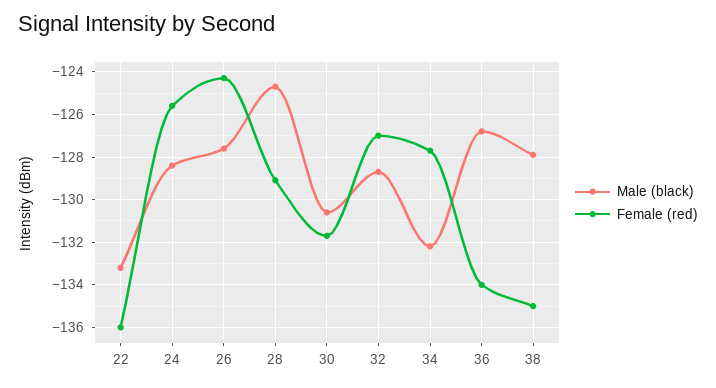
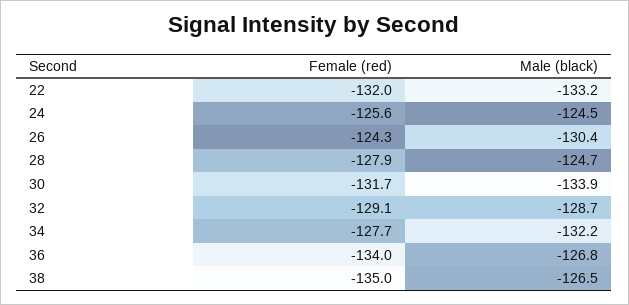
Female (red), 22: -136 -> -132
Male (black), 24: -128.5 -> -124.5
Male (black), 26: -127.5 -> -130.4
Female (red), 28: -129 -> -127.9
Male (black), 30: -130.5 -> -133.9
Female (red), 32: -127 -> -129.1
Male (black), 38: -128 -> -126.5

